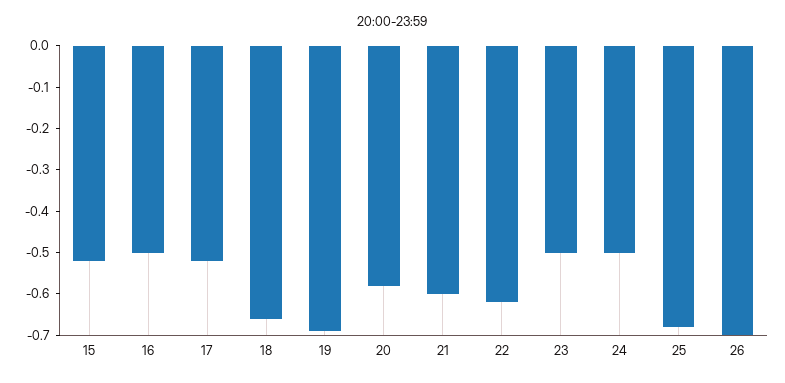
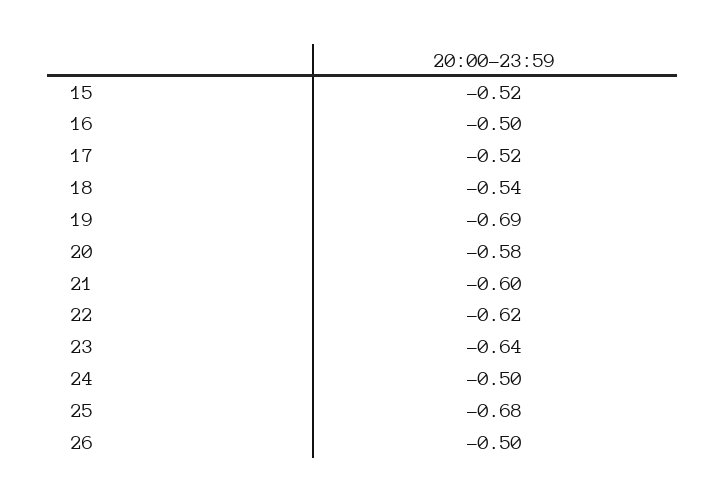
18: -0.65 -> -0.54
23: -0.5 -> -0.64
26: -0.7 -> -0.5

